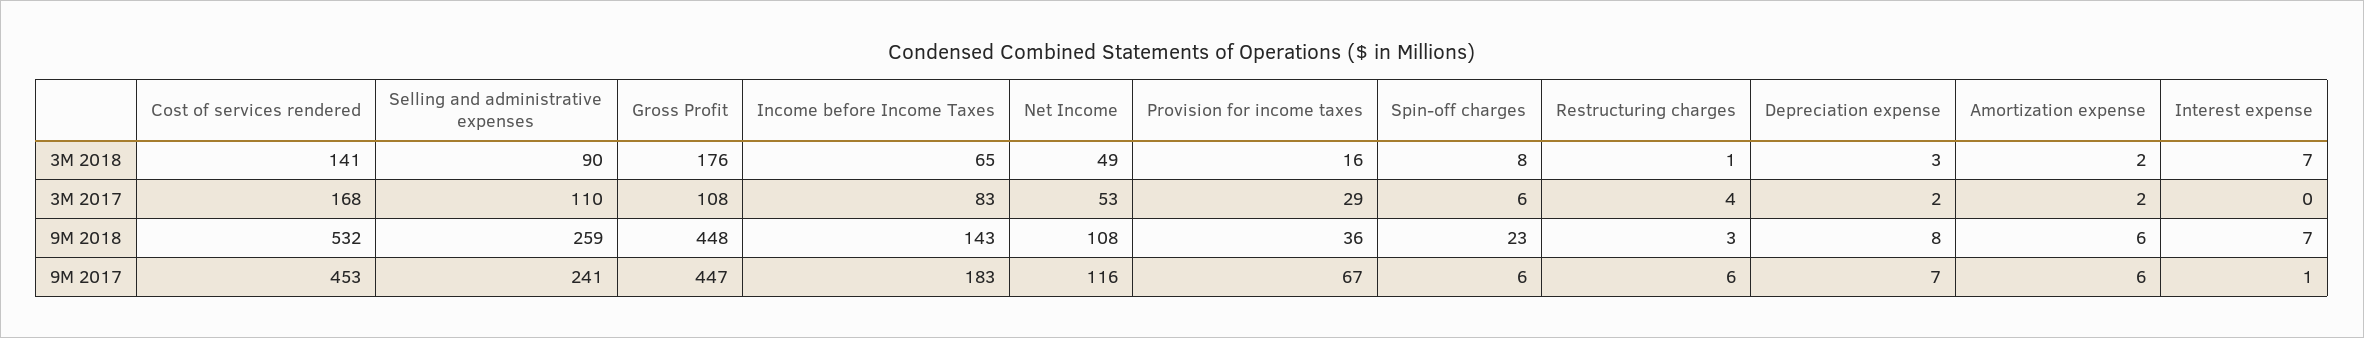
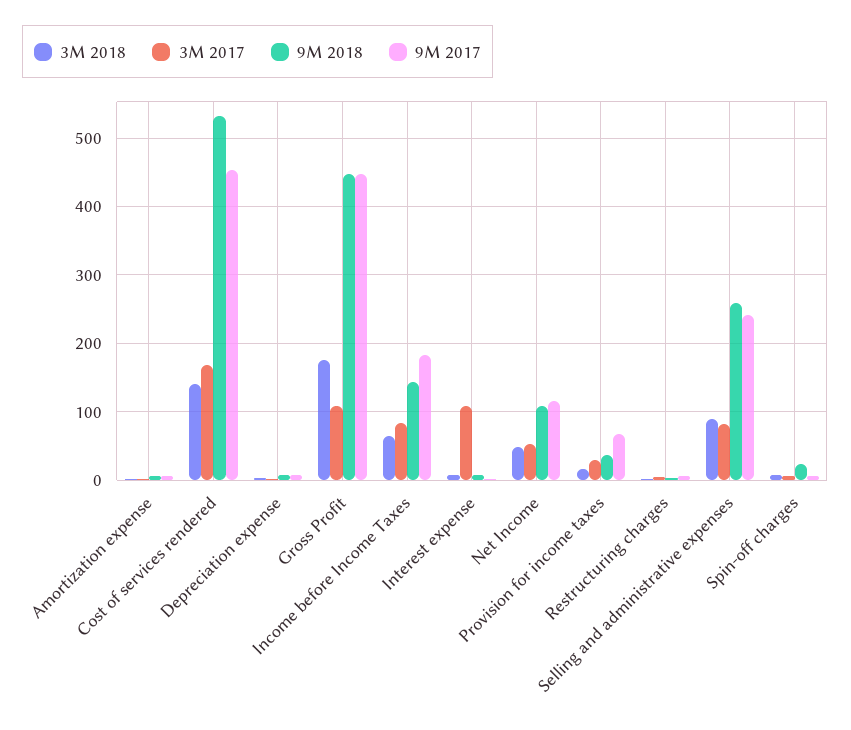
3M 2017, Selling and administrative expenses: 110 -> 80
3M 2017, Interest expense: 0 -> 110

